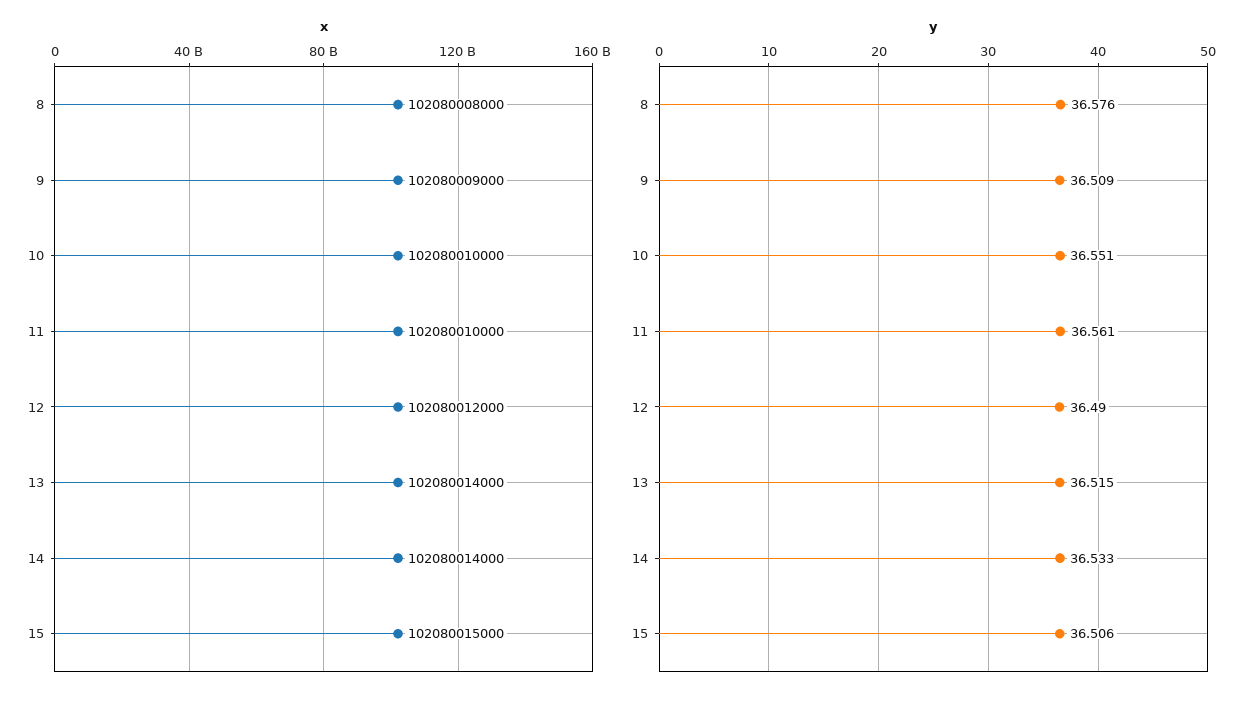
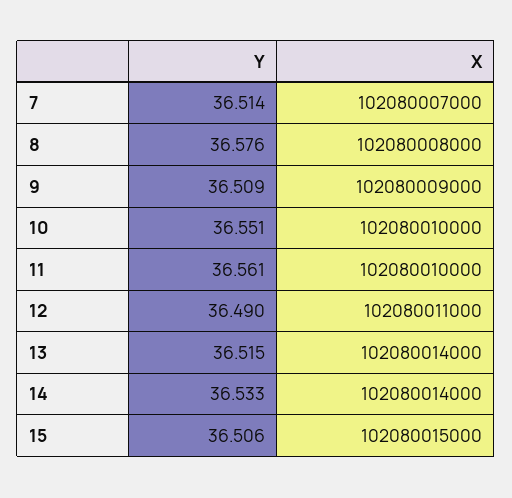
x, 12: 102080012000 -> 102080011000
y, 7: none -> 36.514
x, 7: none -> 102080007000

